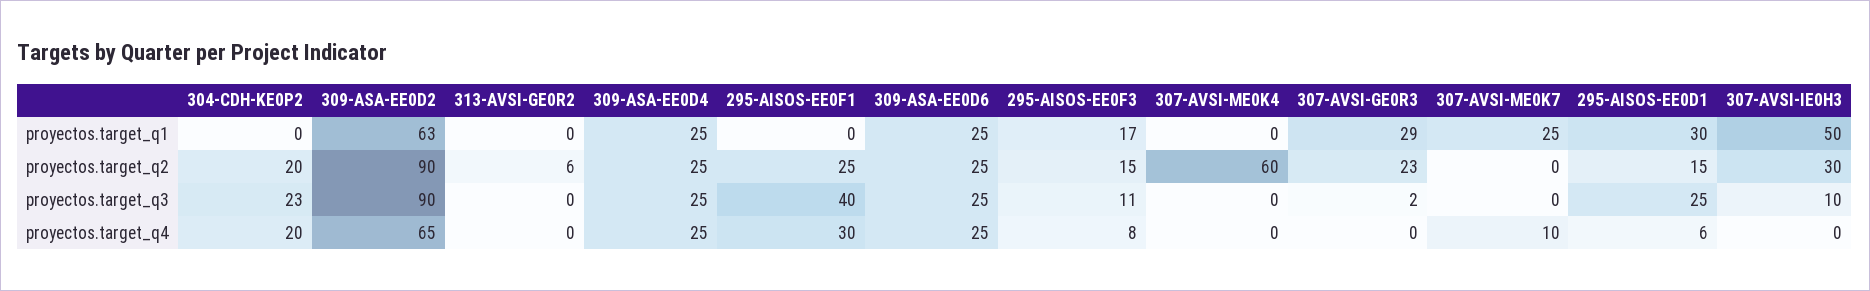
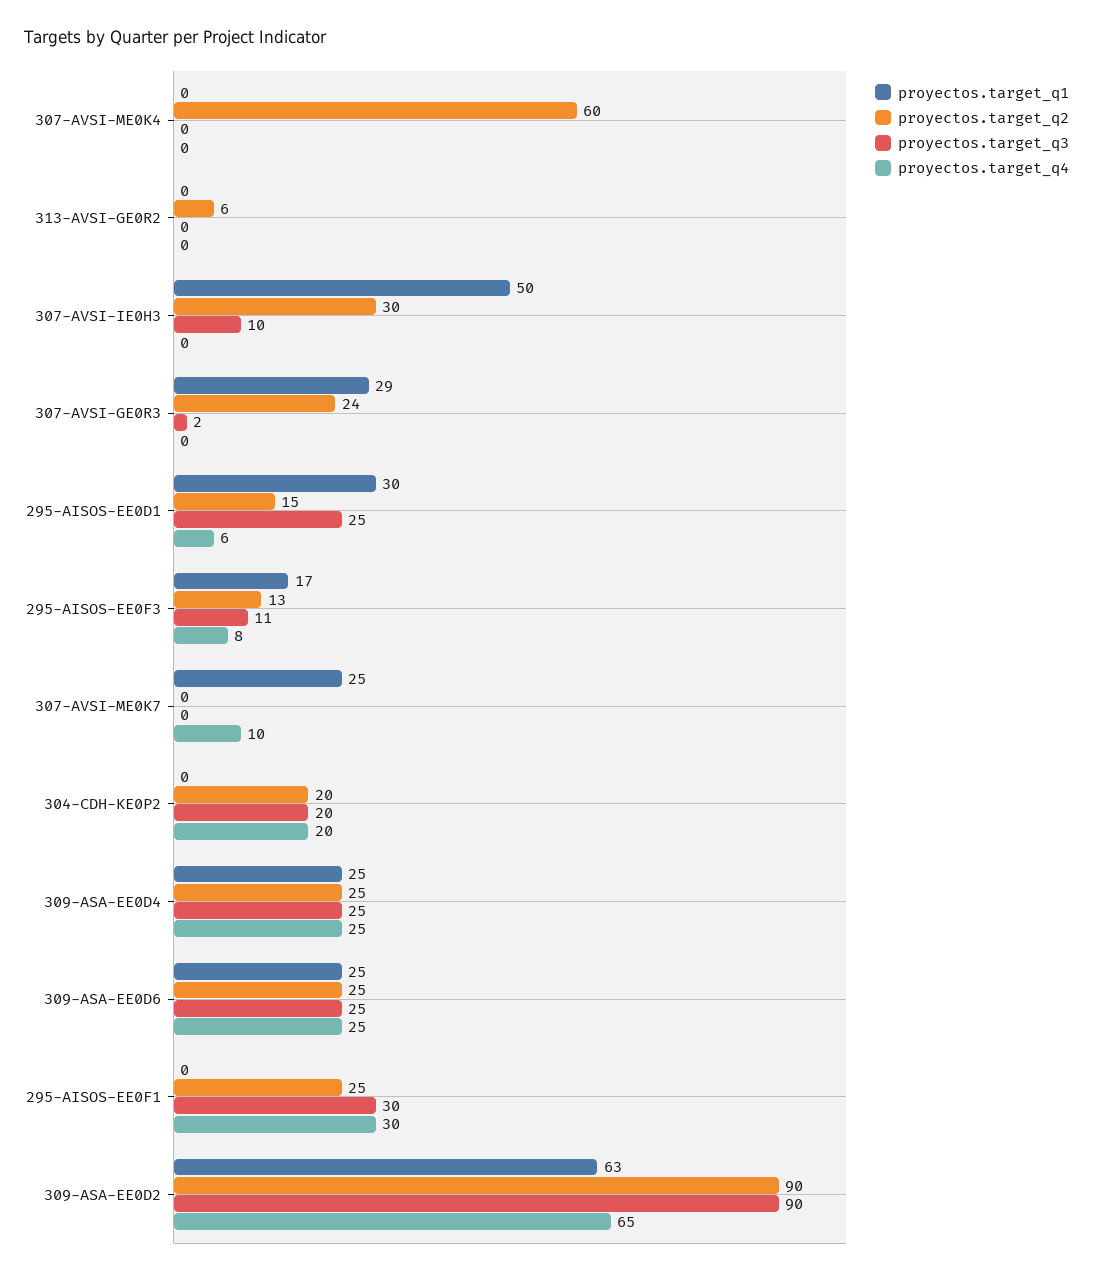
proyectos.target_q2, 295-AISOS-EE0F3: 15 -> 13
proyectos.target_q2, 307-AVSI-GE0R3: 23 -> 24
proyectos.target_q3, 304-CDH-KE0P2: 23 -> 20
proyectos.target_q3, 295-AISOS-EE0F1: 40 -> 30

